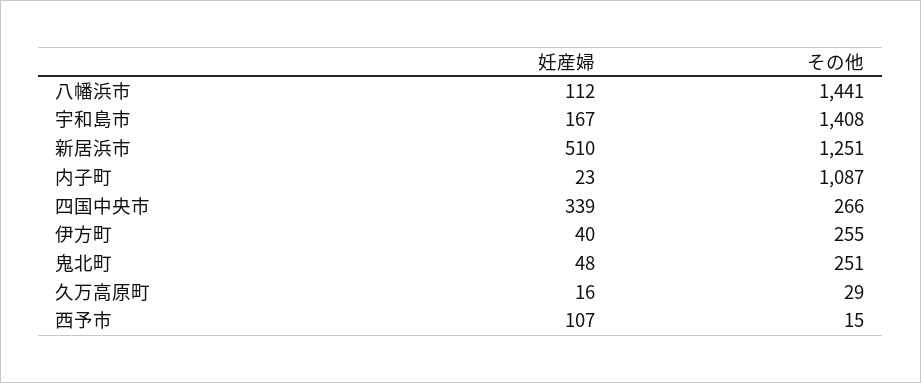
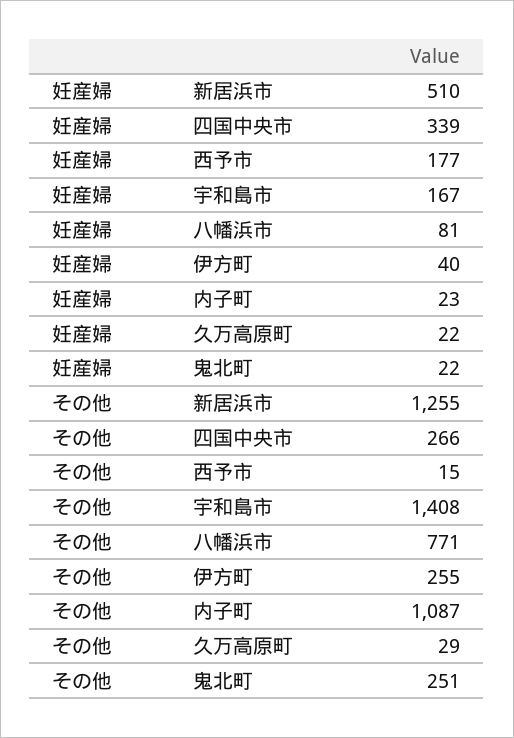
妊産婦, 八幡浜市: 112 -> 81
その他, 八幡浜市: 1441 -> 771
その他, 新居浜市: 1251 -> 1255
妊産婦, 鬼北町: 48 -> 22
妊産婦, 久万高原町: 16 -> 22
妊産婦, 西予市: 107 -> 177

